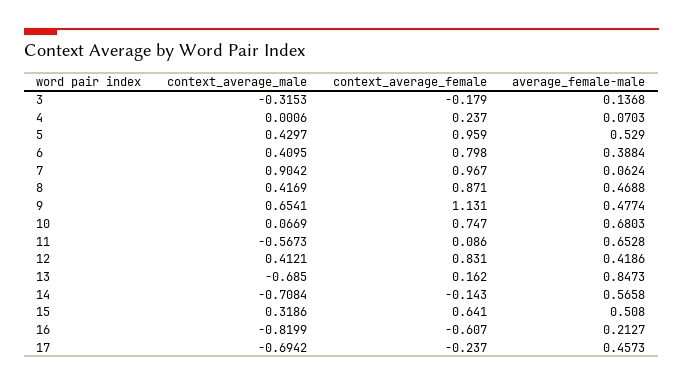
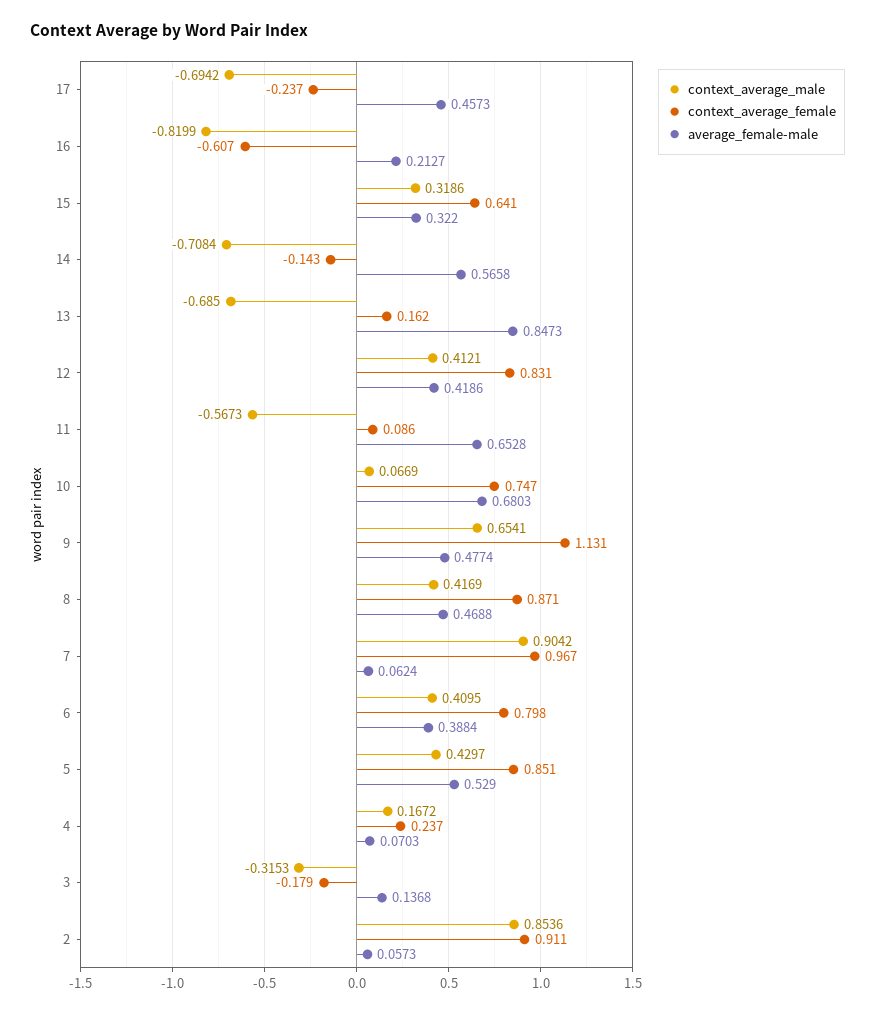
context_average_male, 4: 0.0006 -> 0.1672
context_average_female, 5: 0.959 -> 0.851
average_female-male, 15: 0.508 -> 0.322
context_average_male, 2: none -> 0.8536
context_average_female, 2: none -> 0.911
average_female-male, 2: none -> 0.0573

